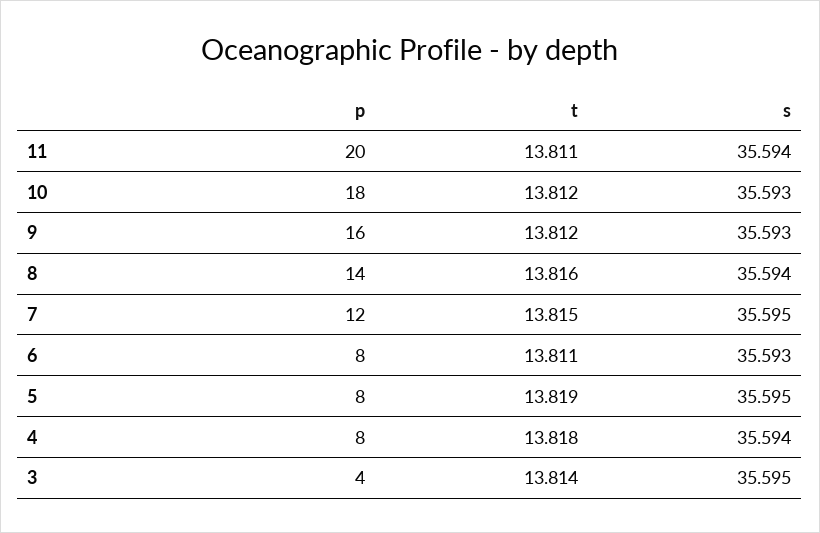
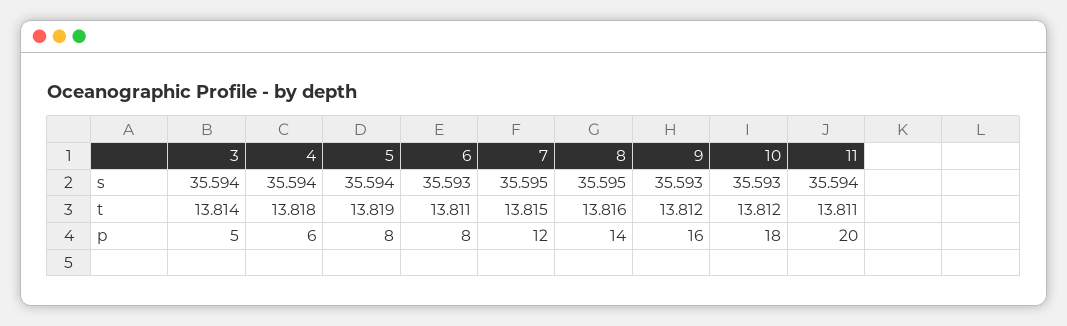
s, 8: 35.594 -> 35.595
s, 5: 35.595 -> 35.594
p, 4: 8 -> 6
p, 3: 4 -> 5
s, 3: 35.595 -> 35.594

